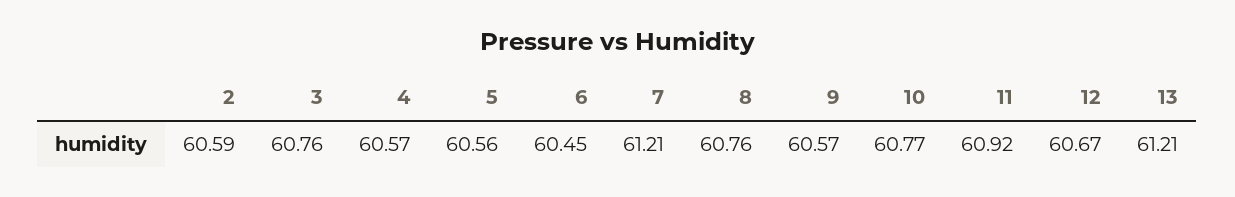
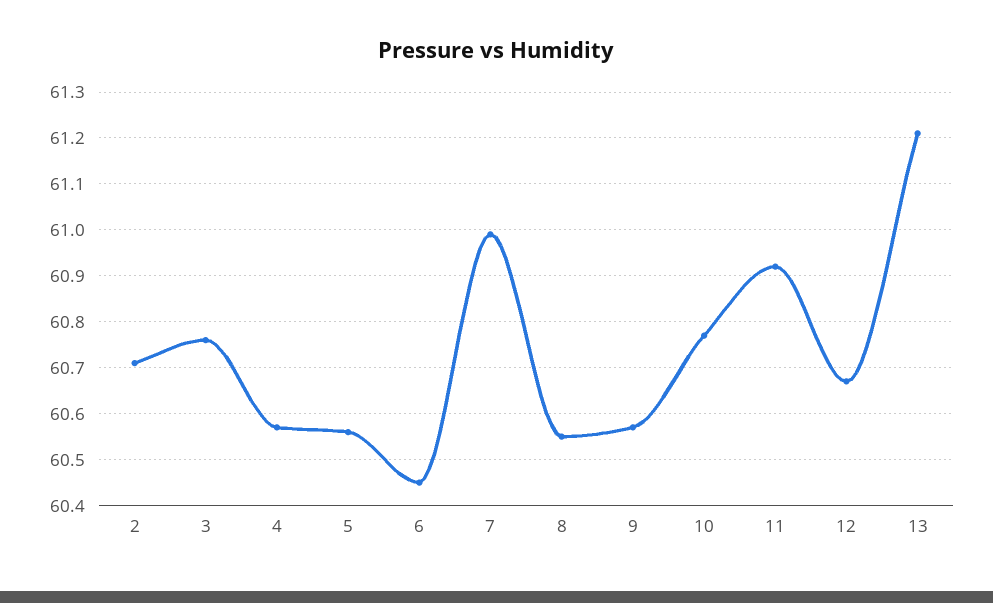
2: 60.59 -> 60.7
7: 61.21 -> 61
8: 60.76 -> 60.55

